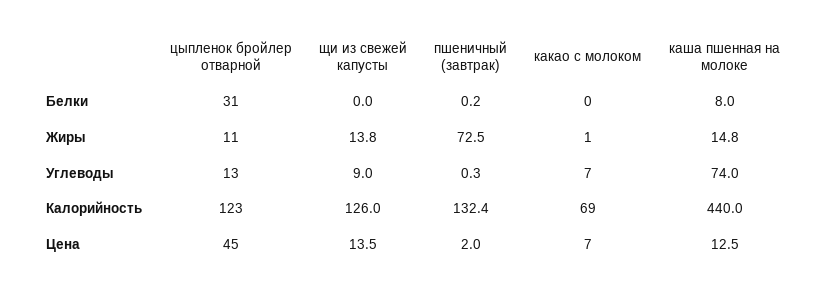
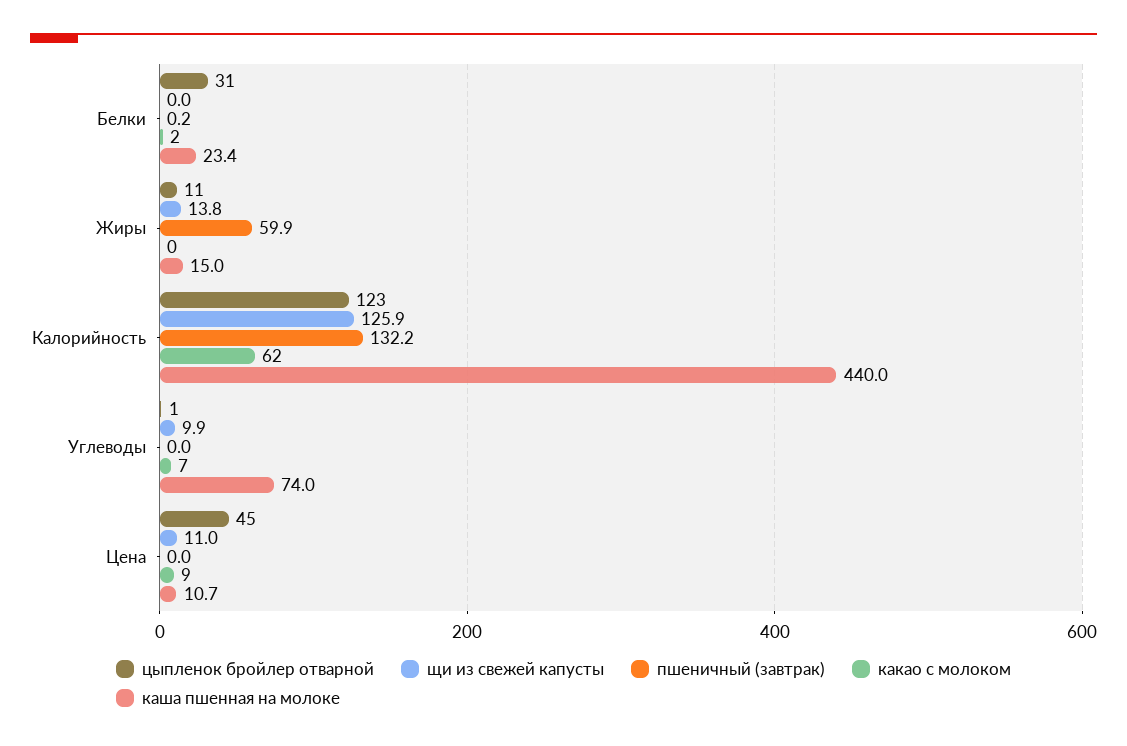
какао с молоком, Белки: 0 -> 2
каша пшенная на молоке, Белки: 8 -> 23.4
пшеничный (завтрак), Жиры: 72.5 -> 59.9
какао с молоком, Жиры: 1 -> 0
каша пшенная на молоке, Жиры: 14.8 -> 15
цыпленок бройлер отварной, Углеводы: 13 -> 1
щи из свежей капусты, Углеводы: 9 -> 9.9
пшеничный (завтрак), Углеводы: 0.3 -> 0
щи из свежей капусты, Калорийность: 126 -> 125.9
пшеничный (завтрак), Калорийность: 132.4 -> 132.2
какао с молоком, Калорийность: 69 -> 62
щи из свежей капусты, Цена: 13.5 -> 11
пшеничный (завтрак), Цена: 2 -> 0
какао с молоком, Цена: 7 -> 9
каша пшенная на молоке, Цена: 12.5 -> 10.7

